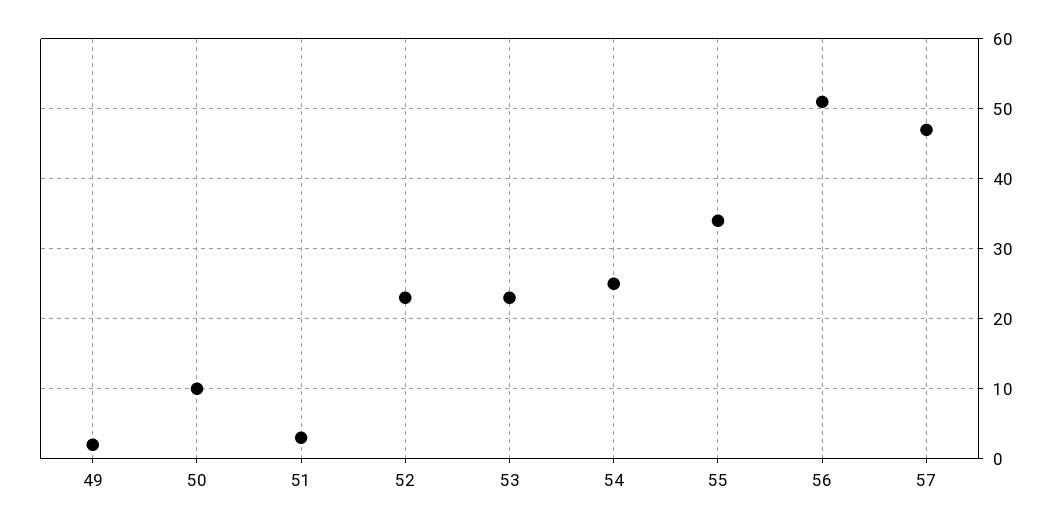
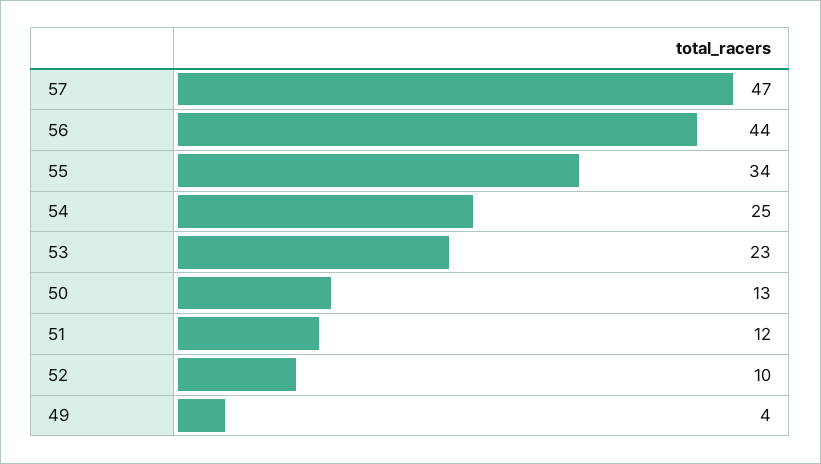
49: 2 -> 4
50: 10 -> 13
51: 3 -> 12
52: 23 -> 10
56: 51 -> 44

